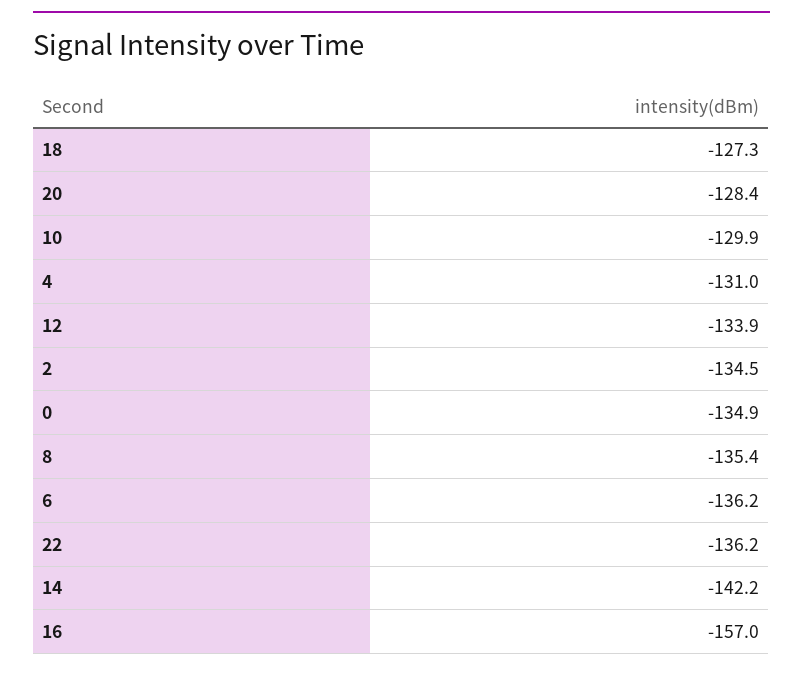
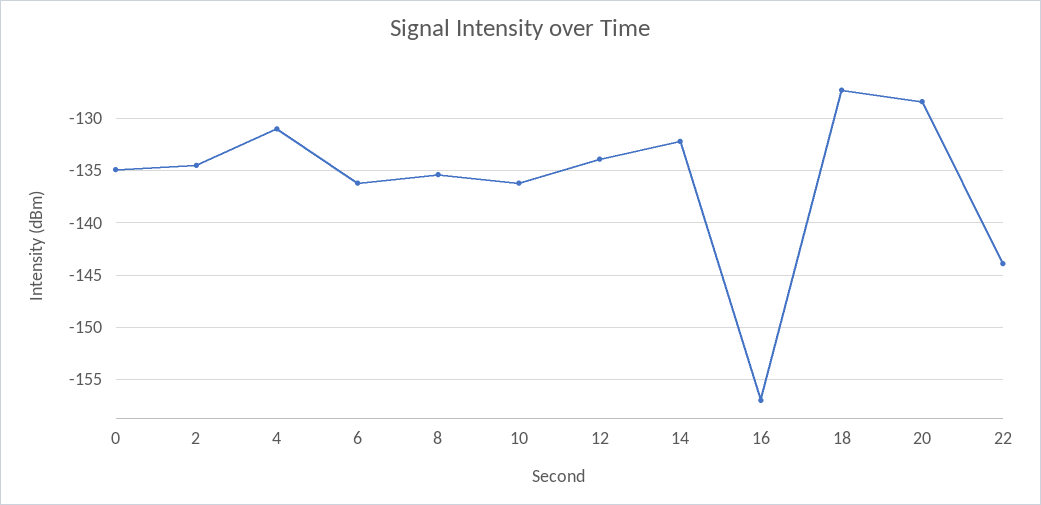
10: -129.9 -> -136
22: -136.2 -> -144
14: -142.2 -> -132

